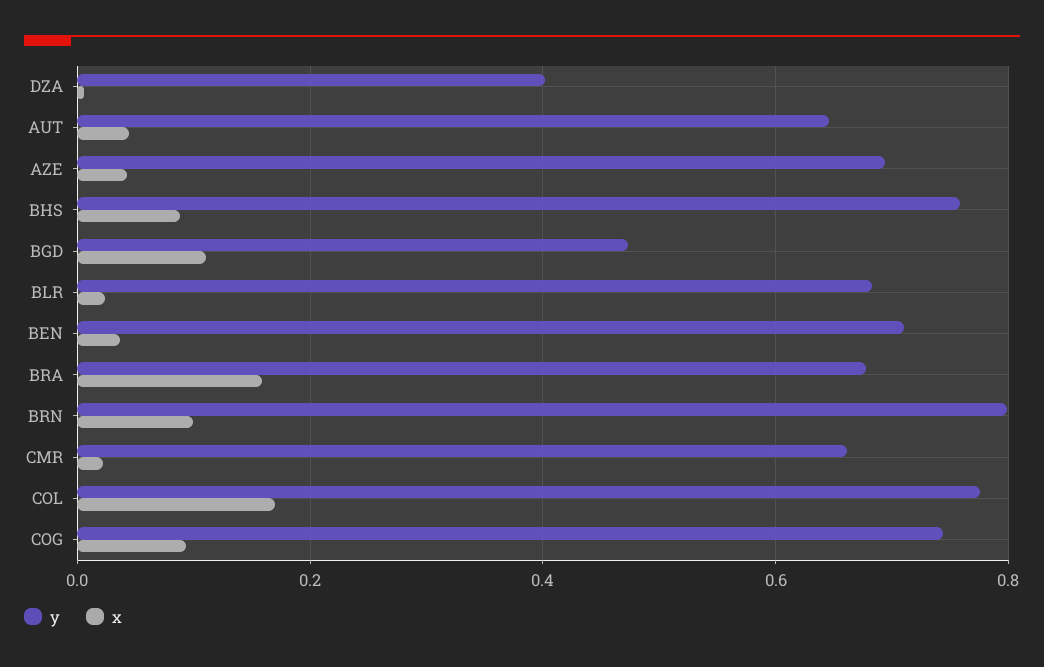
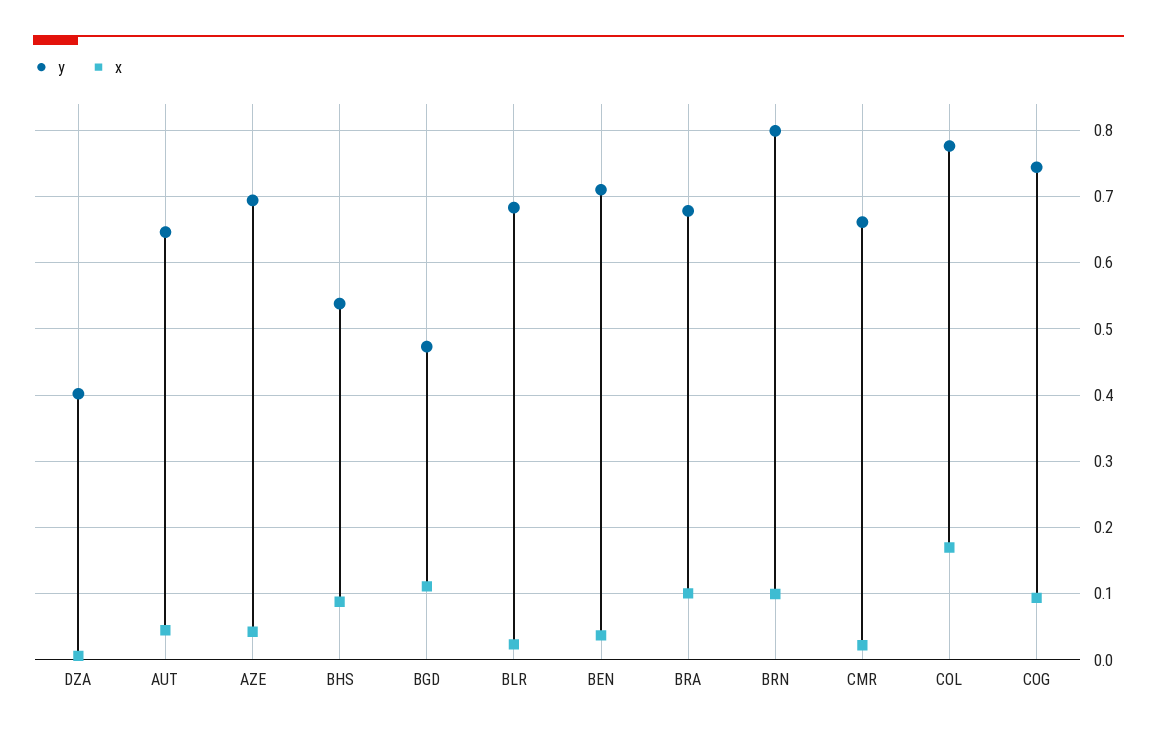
y, BHS: 0.76 -> 0.54
x, BRA: 0.16 -> 0.1

